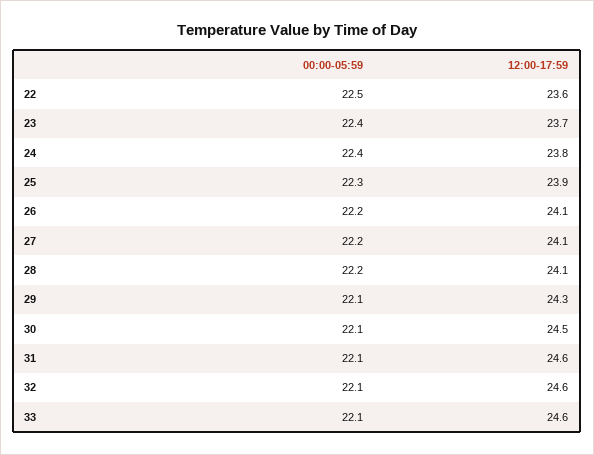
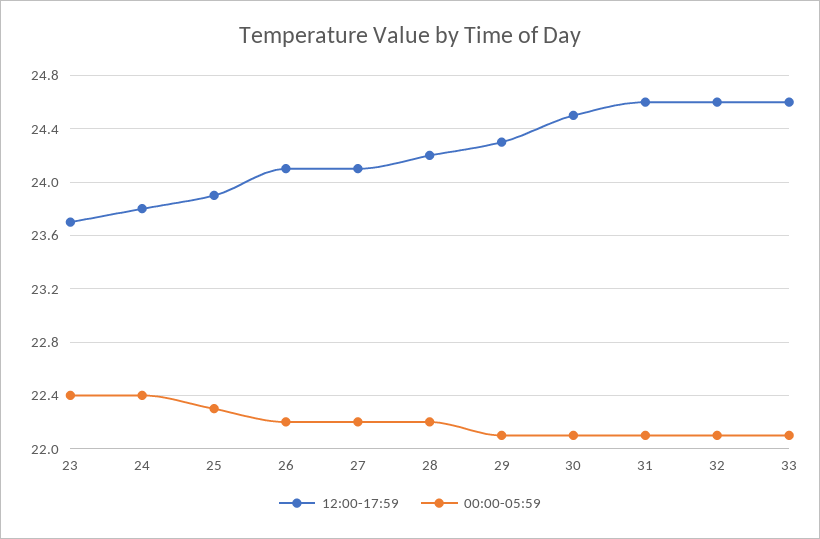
00:00-05:59, 22: 22.5 -> none
12:00-17:59, 22: 23.6 -> none
12:00-17:59, 28: 24.1 -> 24.2

